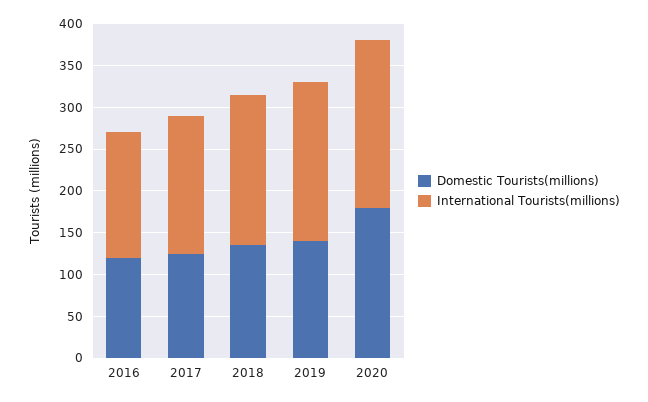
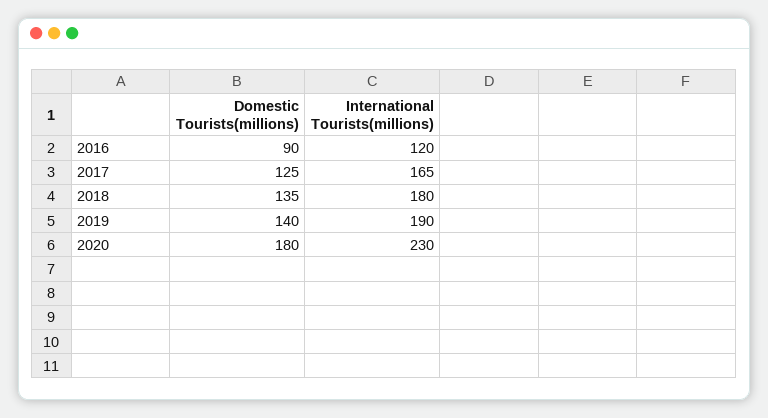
Domestic Tourists(millions), 2016: 120 -> 90
International Tourists(millions), 2016: 150 -> 120
International Tourists(millions), 2020: 200 -> 230

